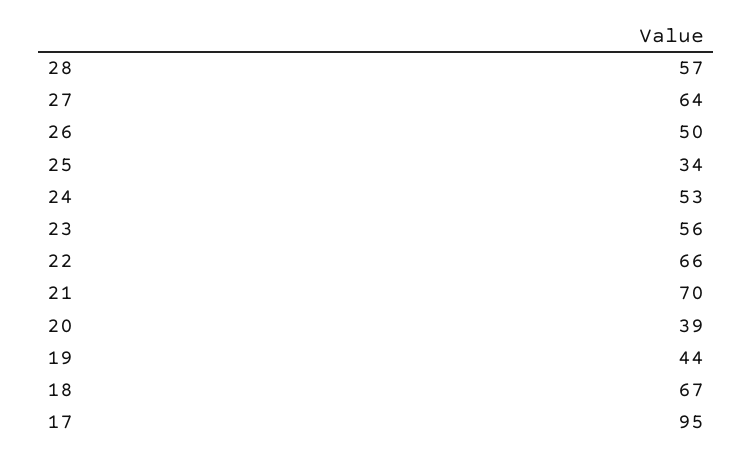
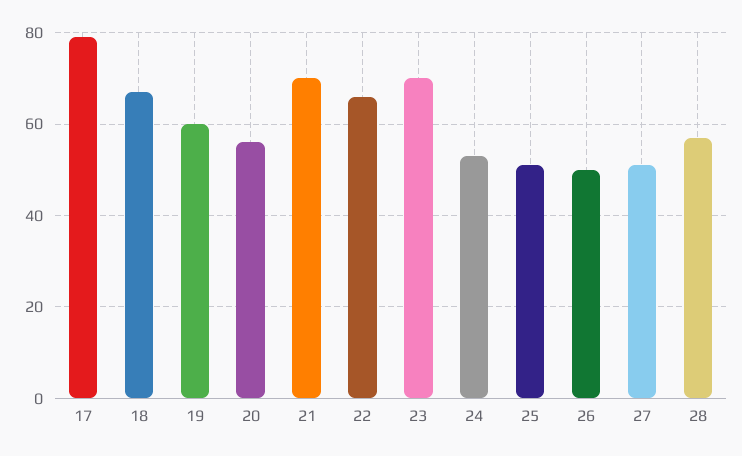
27: 64 -> 50
25: 34 -> 50
23: 56 -> 70
20: 39 -> 55
19: 44 -> 60
17: 95 -> 80

